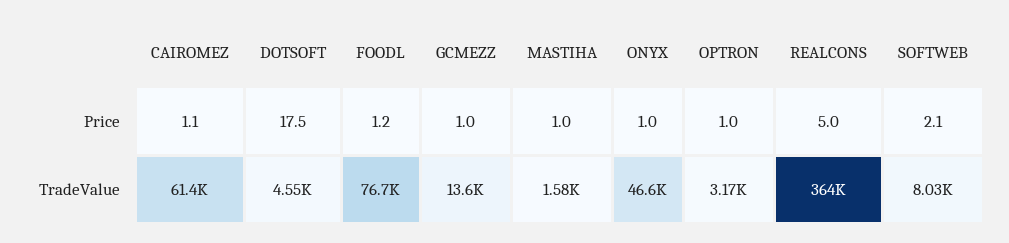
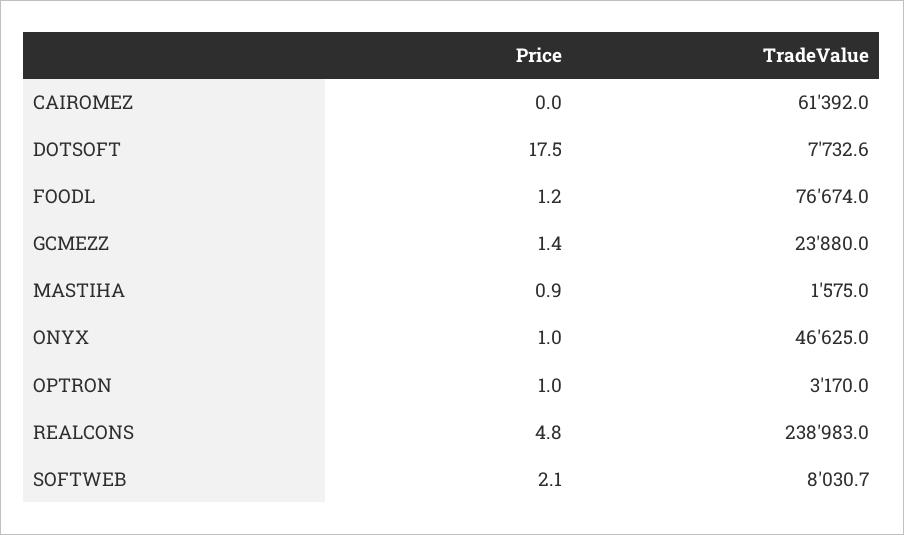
CAIROMEZ, Price: 1.1 -> 0
GCMEZZ, Price: 1 -> 1.4
MASTIHA, Price: 1 -> 0.9
REALCONS, Price: 5 -> 4.8
DOTSOFT, TradeValue: 4550 -> 7732.6
GCMEZZ, TradeValue: 13600 -> 23880
REALCONS, TradeValue: 364000 -> 238983

